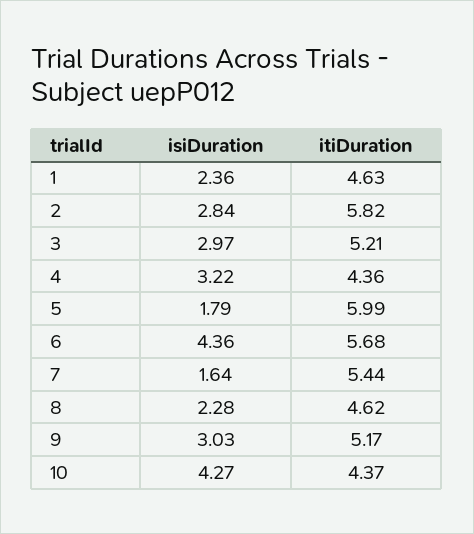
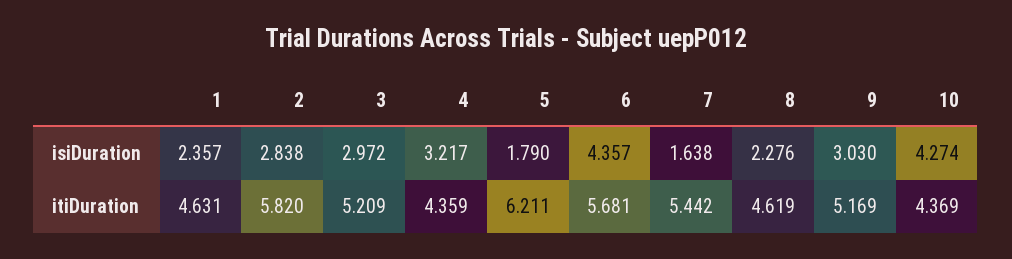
itiDuration, 5: 5.99 -> 6.211

